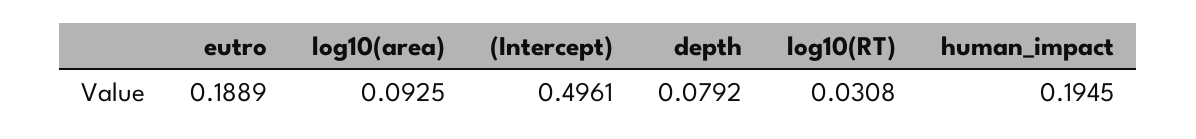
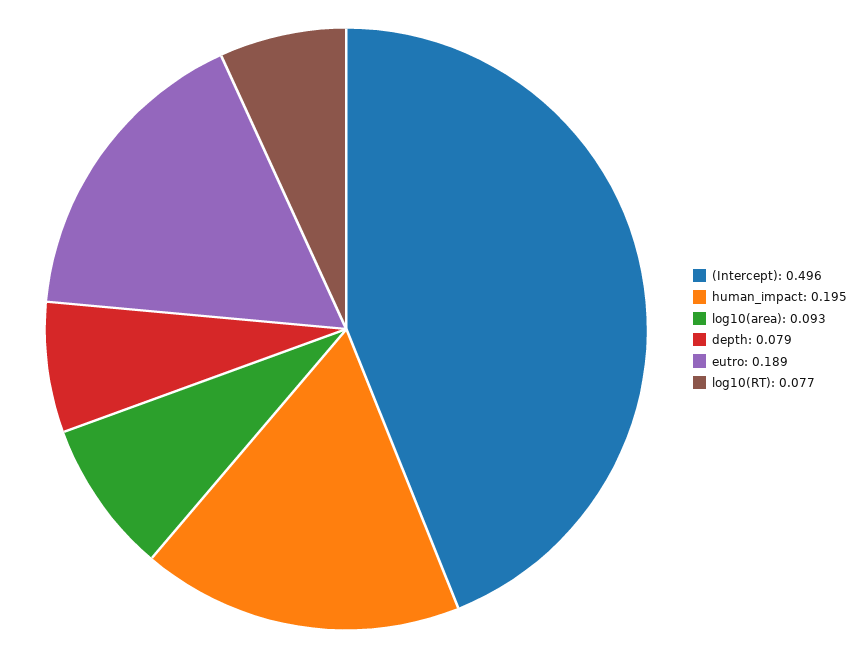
log10(RT): 0.0308 -> 0.077

